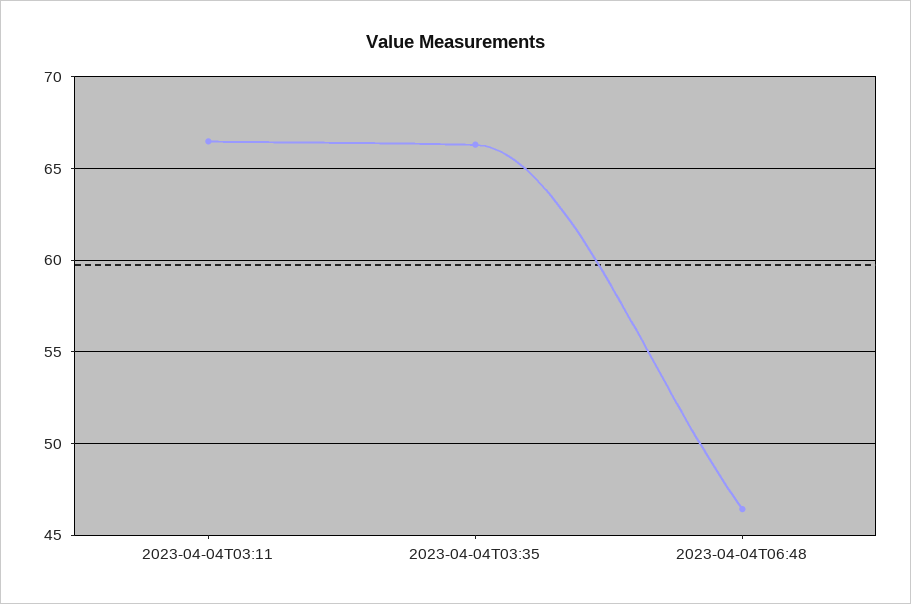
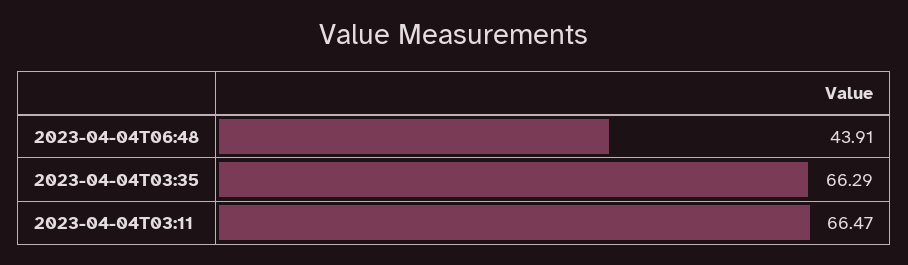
2023-04-04T06:48: 46.5 -> 43.91

